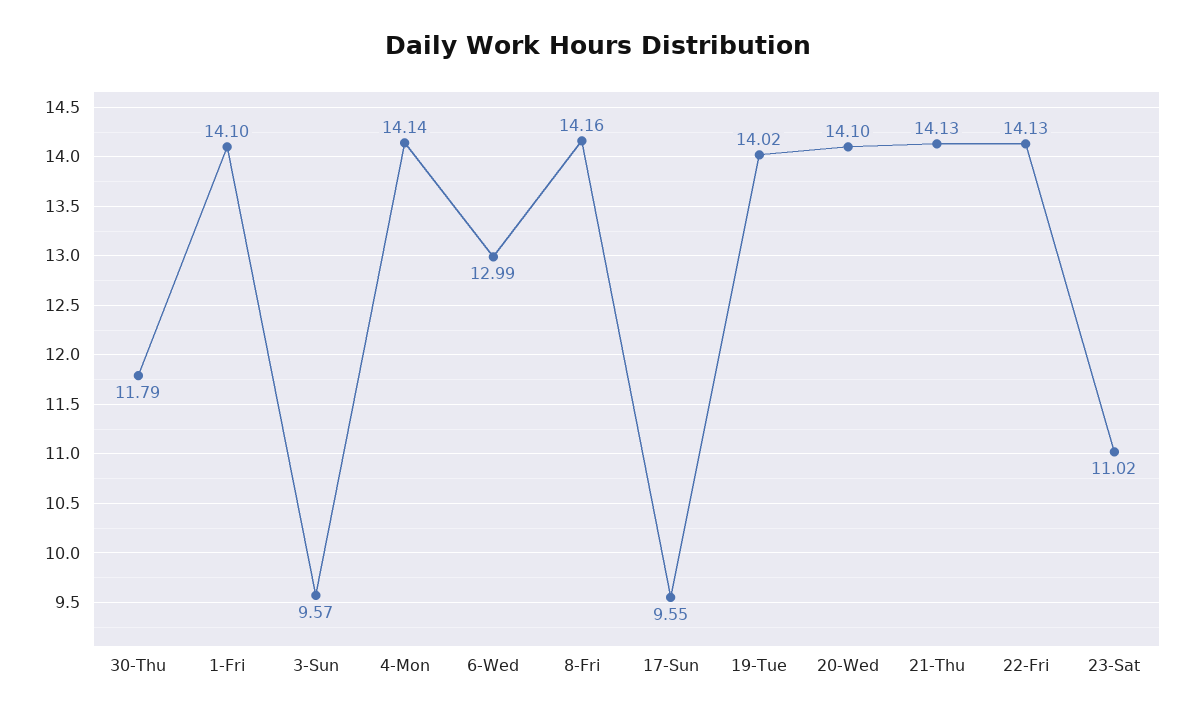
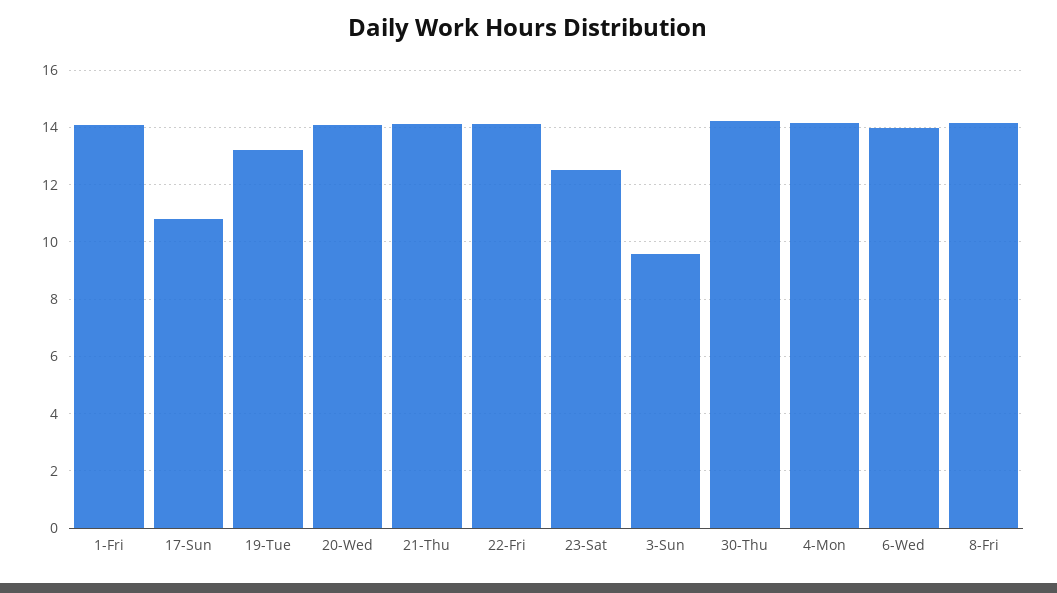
30-Thu: 11.79 -> 14.25
6-Wed: 12.99 -> 14
17-Sun: 9.55 -> 10.75
19-Tue: 14.02 -> 13.25
23-Sat: 11.02 -> 12.5

